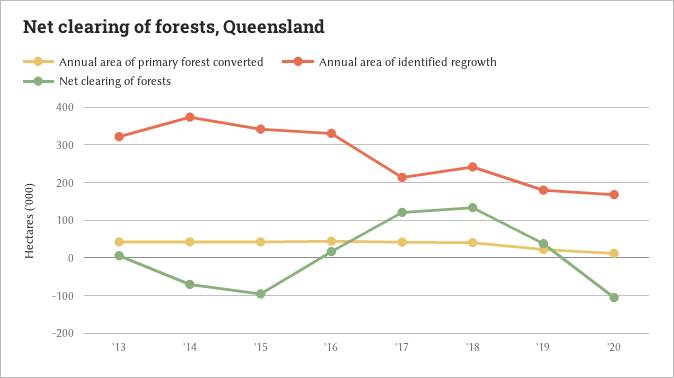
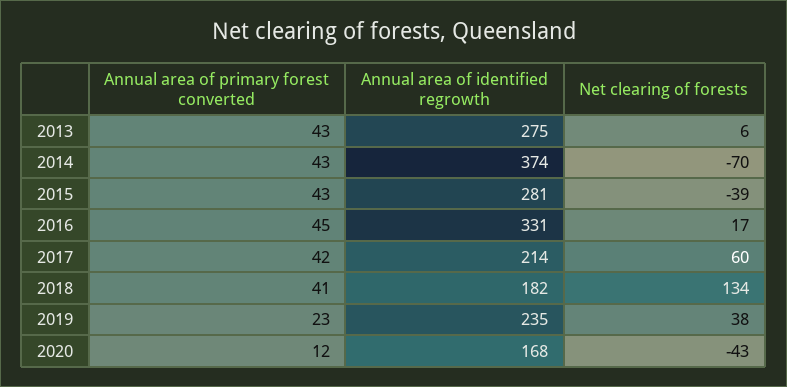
Annual area of identified regrowth, '13: 320 -> 275
Annual area of identified regrowth, '15: 340 -> 281
Net clearing of forests, '15: -100 -> -39
Net clearing of forests, '17: 120 -> 60
Annual area of identified regrowth, '18: 240 -> 182
Annual area of identified regrowth, '19: 180 -> 235
Net clearing of forests, '20: -100 -> -43

